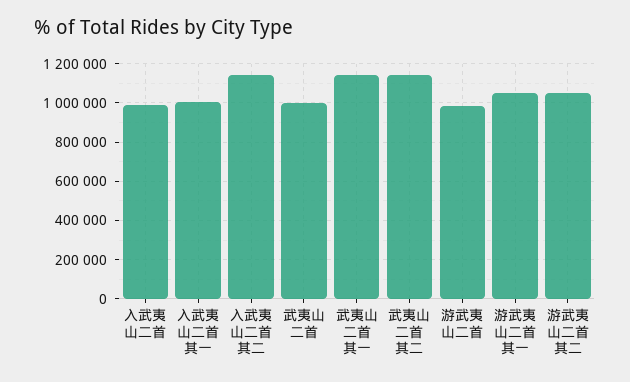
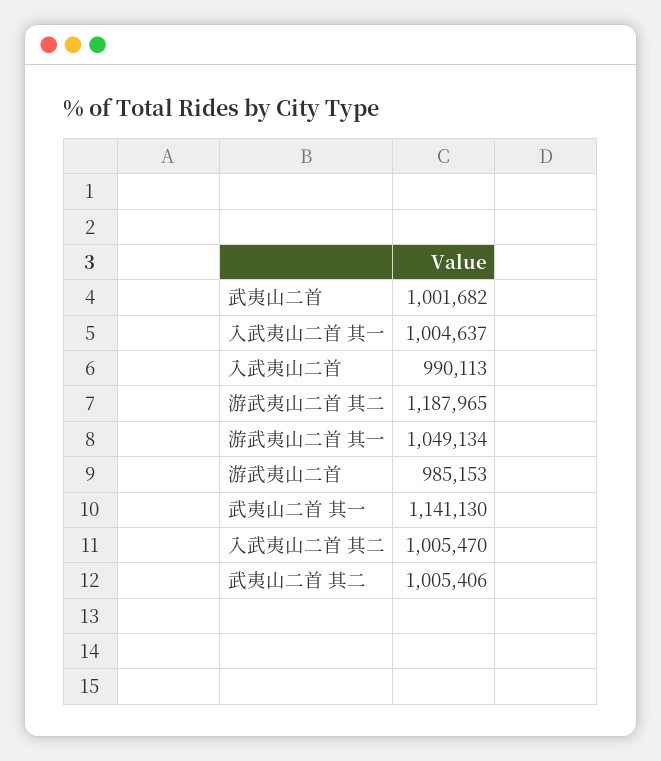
入武夷山二首 其二: 1150000 -> 1005470
武夷山二首 其二: 1150000 -> 1005406
游武夷山二首 其二: 1050000 -> 1187965

